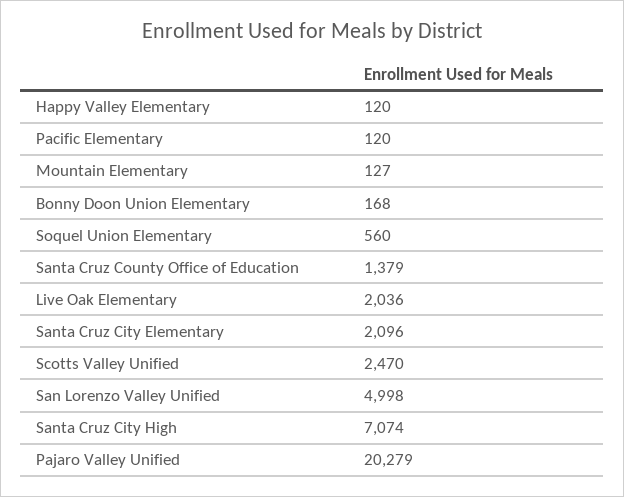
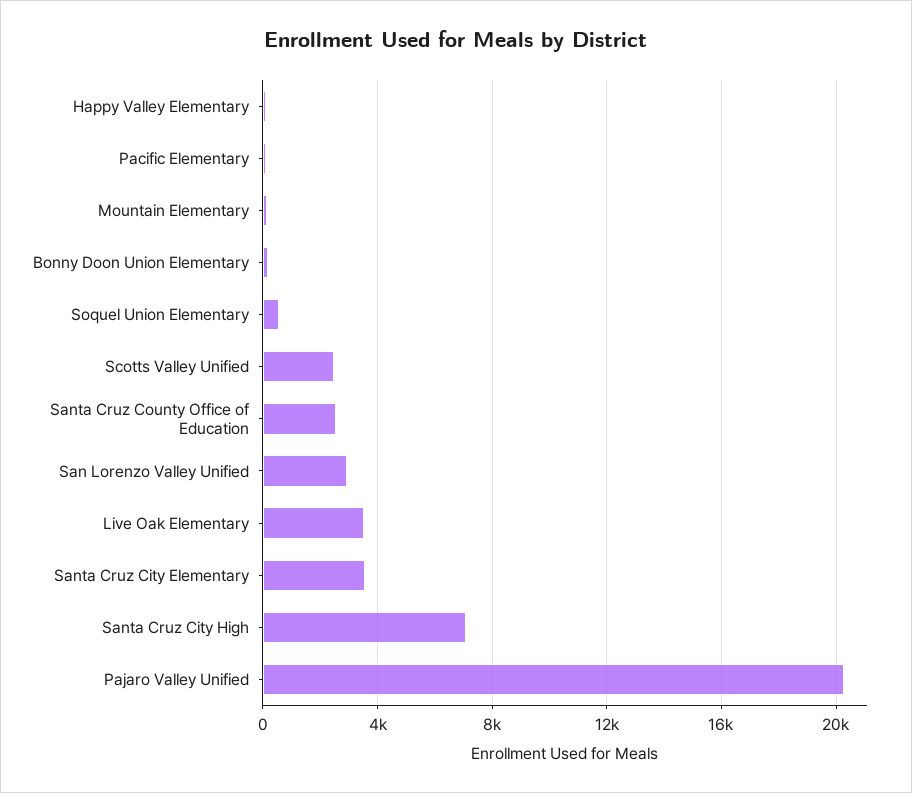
Santa Cruz County Office of Education: 1379 -> 2500
Live Oak Elementary: 2036 -> 3500
Santa Cruz City Elementary: 2096 -> 3500
San Lorenzo Valley Unified: 4998 -> 3000

